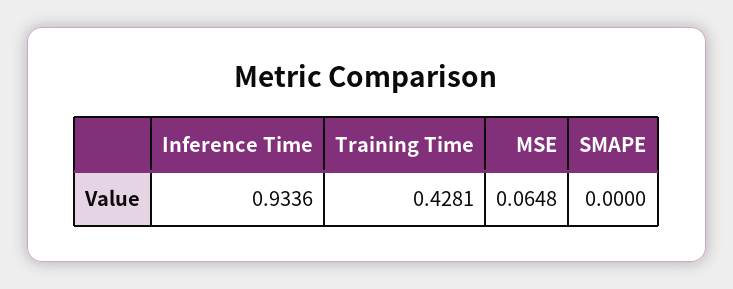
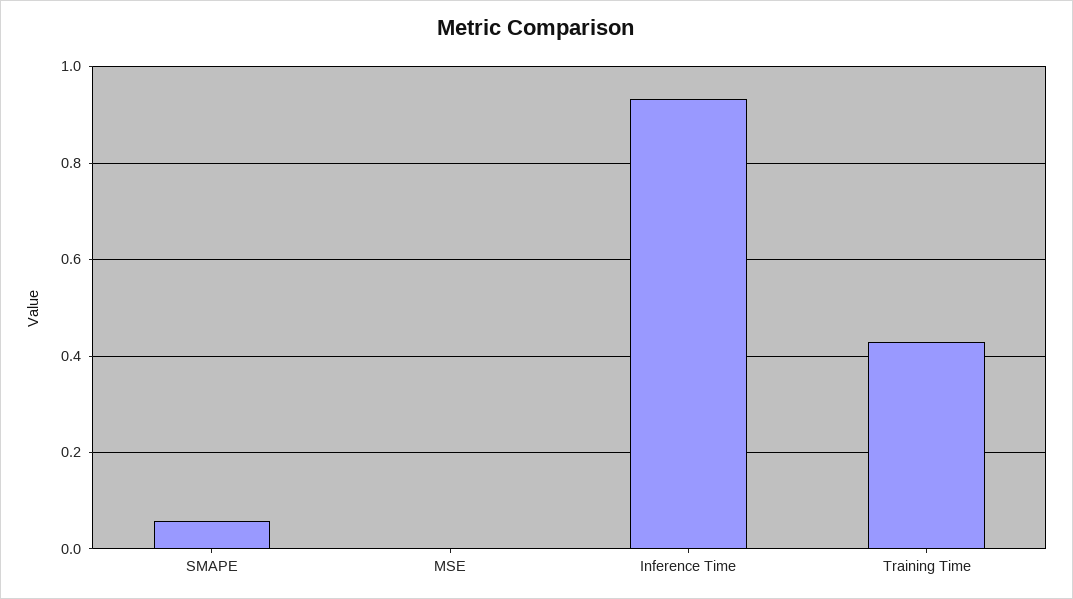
MSE: 0.0648 -> 0
SMAPE: 0 -> 0.06

